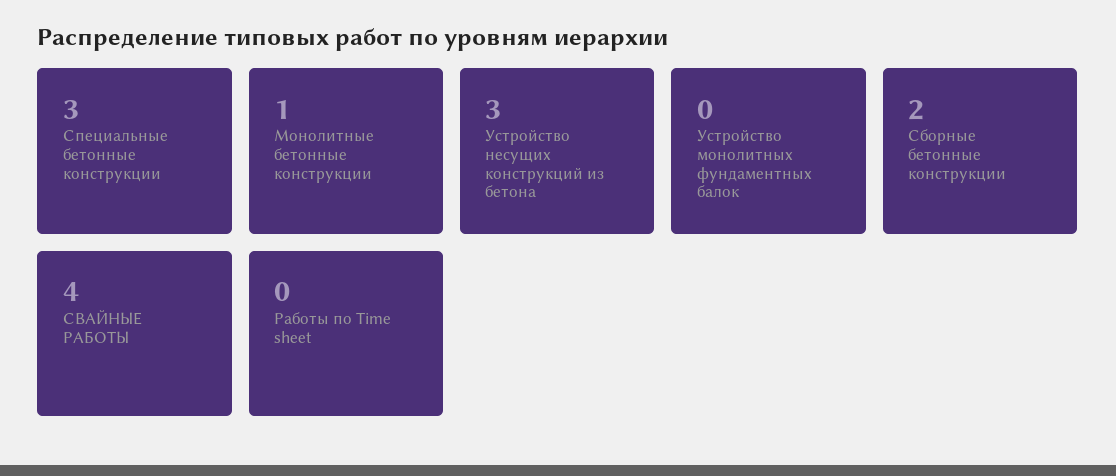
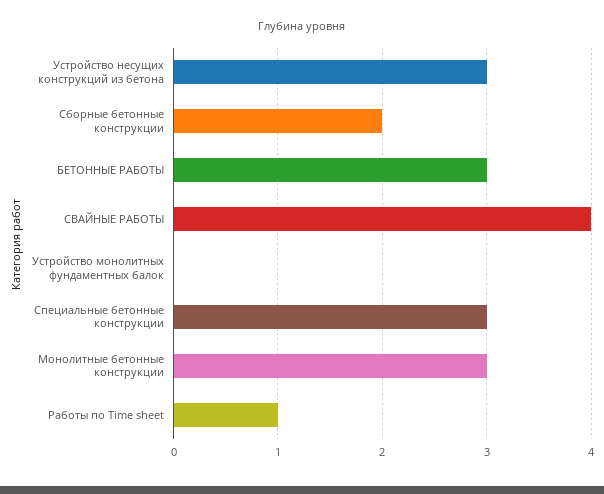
Монолитные бетонные конструкции: 1 -> 3
Работы по Time sheet: 0 -> 1
БЕТОННЫЕ РАБОТЫ: none -> 3

